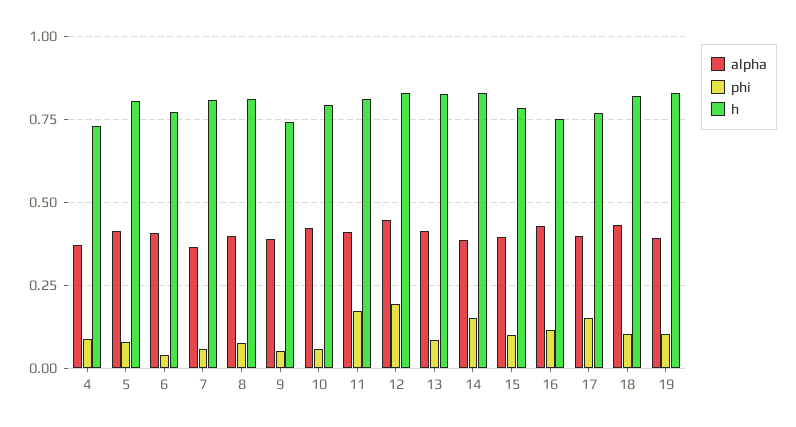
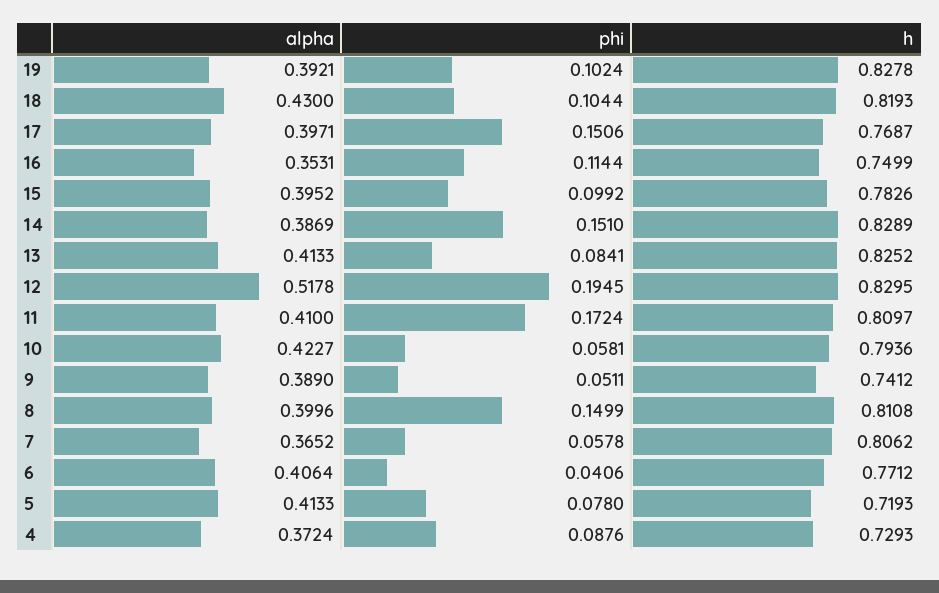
h, 5: 0.8 -> 0.7193
phi, 8: 0.075 -> 0.1499
alpha, 12: 0.45 -> 0.5178
alpha, 16: 0.425 -> 0.3531

